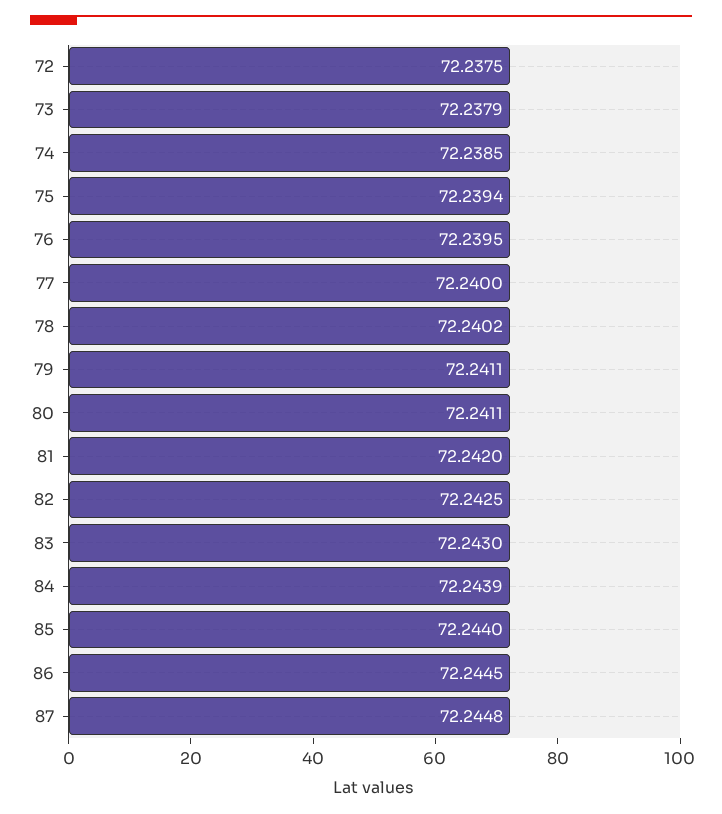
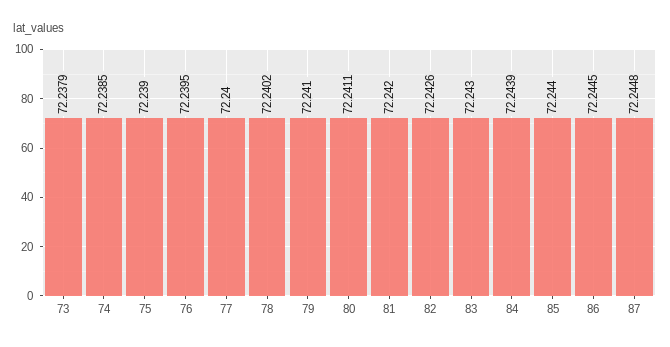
72: 72.2375 -> none
75: 72.2394 -> 72.239
79: 72.2411 -> 72.241
82: 72.2425 -> 72.2426

